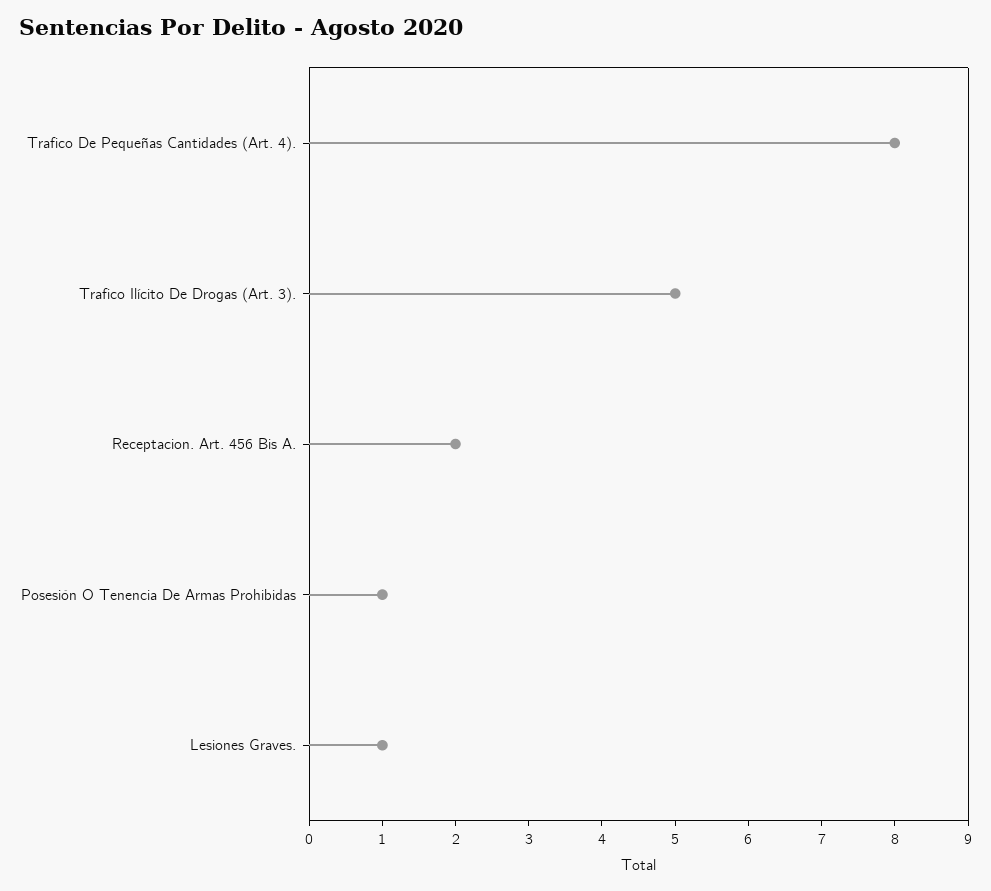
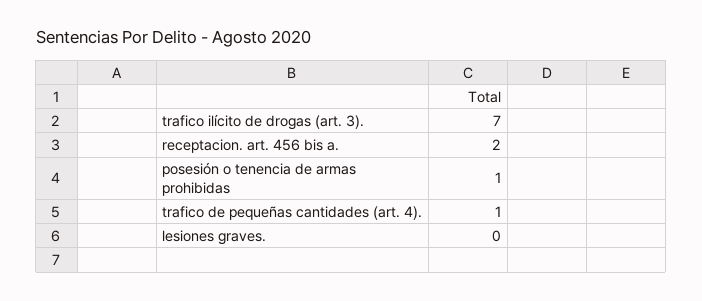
Trafico De Pequeñas Cantidades (Art. 4).: 8 -> 1
Trafico Ilícito De Drogas (Art. 3).: 5 -> 7
Lesiones Graves.: 1 -> 0

